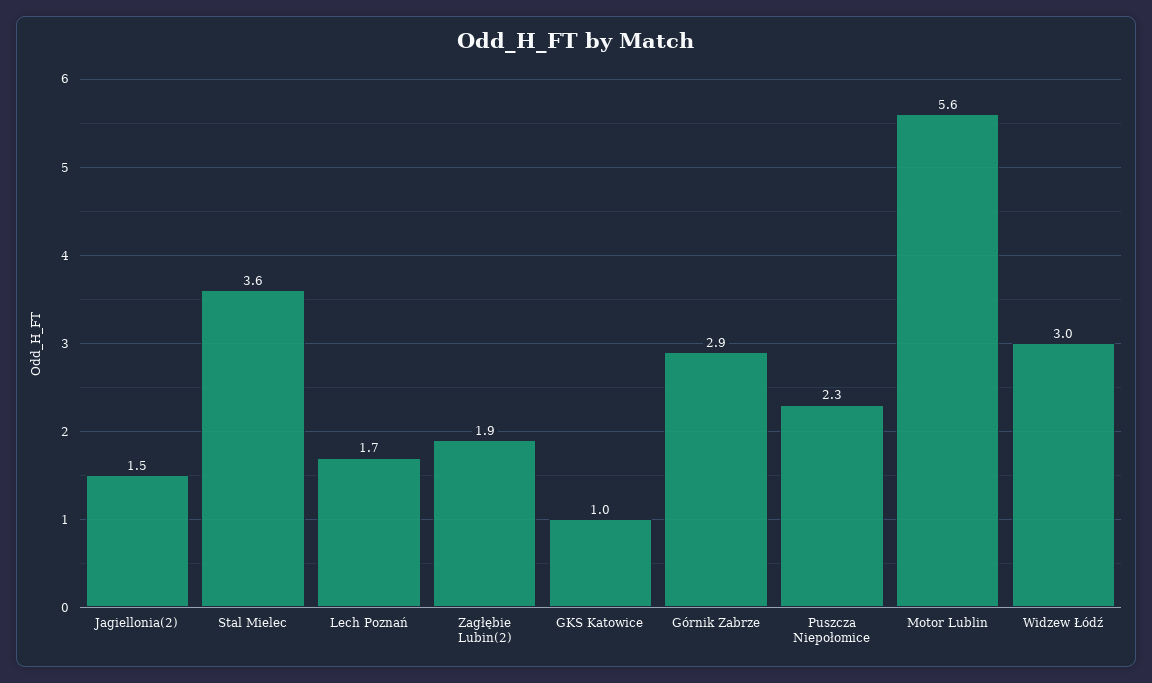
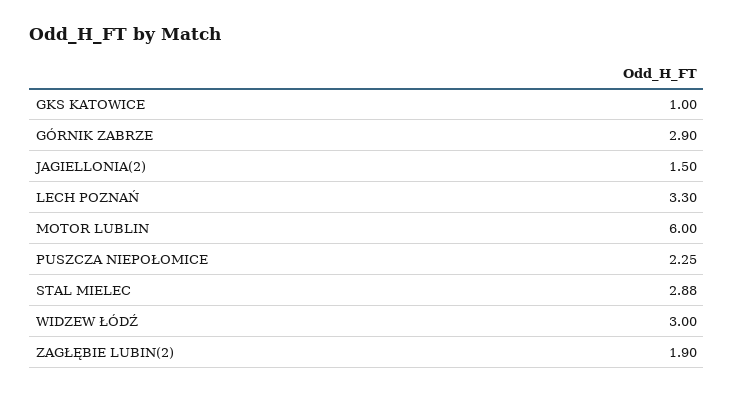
Stal Mielec: 3.6 -> 2.88
Lech Poznań: 1.7 -> 3.3
Motor Lublin: 5.6 -> 6

